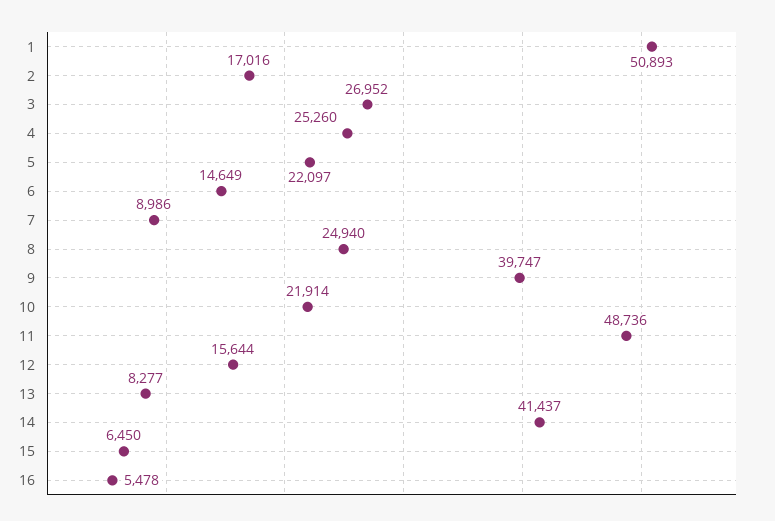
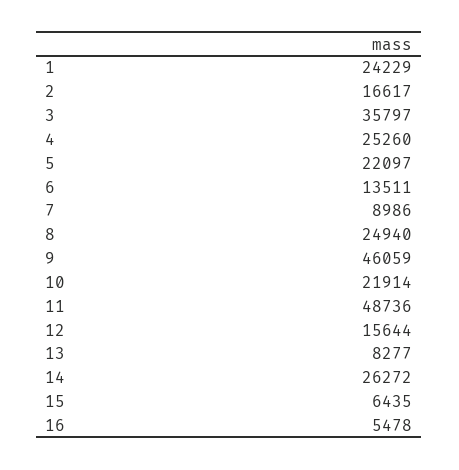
1: 50893 -> 24229
2: 17016 -> 16617
3: 26952 -> 35797
6: 14649 -> 13511
9: 39747 -> 46059
14: 41437 -> 26272
15: 6450 -> 6435

